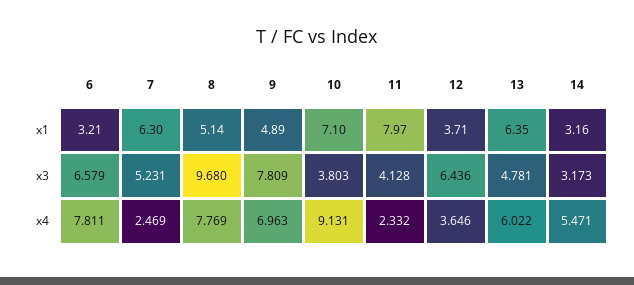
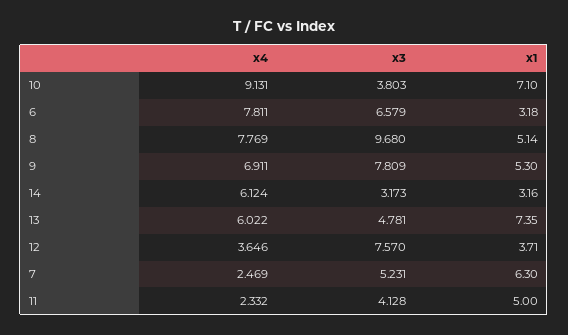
6, x1: 3.21 -> 3.18
9, x1: 4.89 -> 5.3
11, x1: 7.97 -> 5
13, x1: 6.35 -> 7.35
12, x3: 6.436 -> 7.57
9, x4: 6.963 -> 6.911
14, x4: 5.471 -> 6.124

